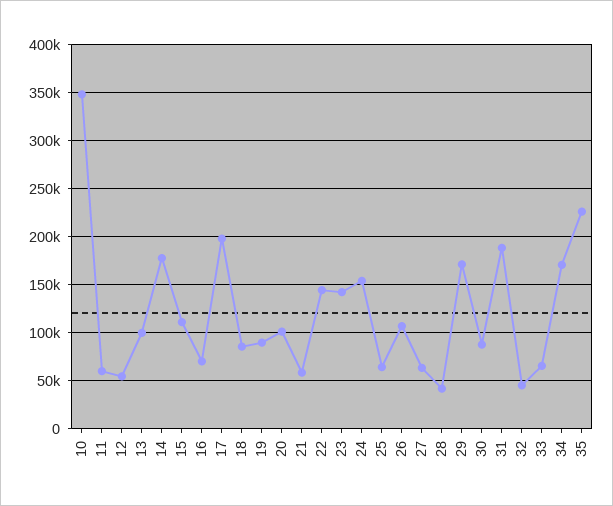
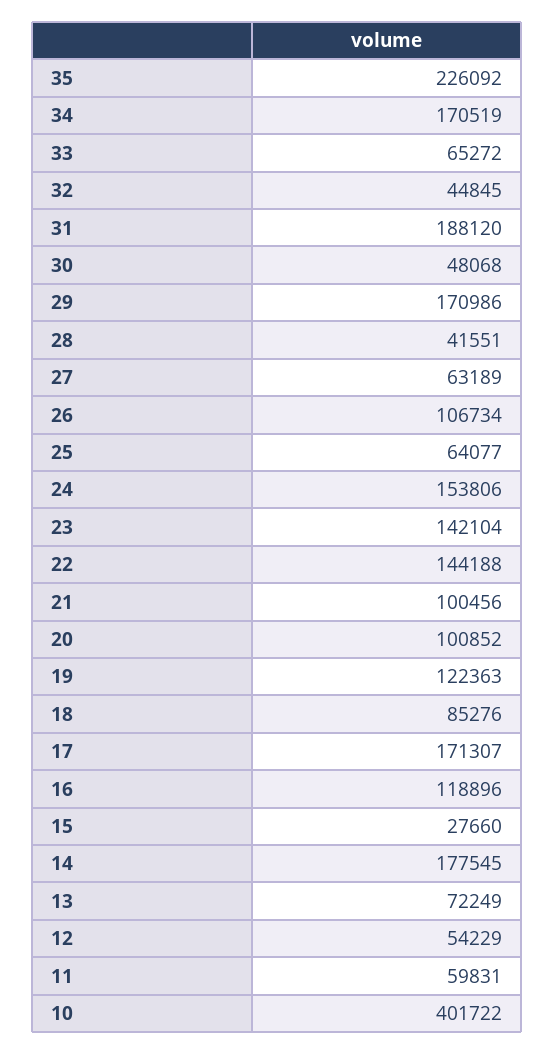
10: 350000 -> 401722
13: 100000 -> 72249
15: 110000 -> 27660
16: 70000 -> 118896
17: 200000 -> 171307
19: 90000 -> 122363
21: 60000 -> 100456
30: 90000 -> 48068

